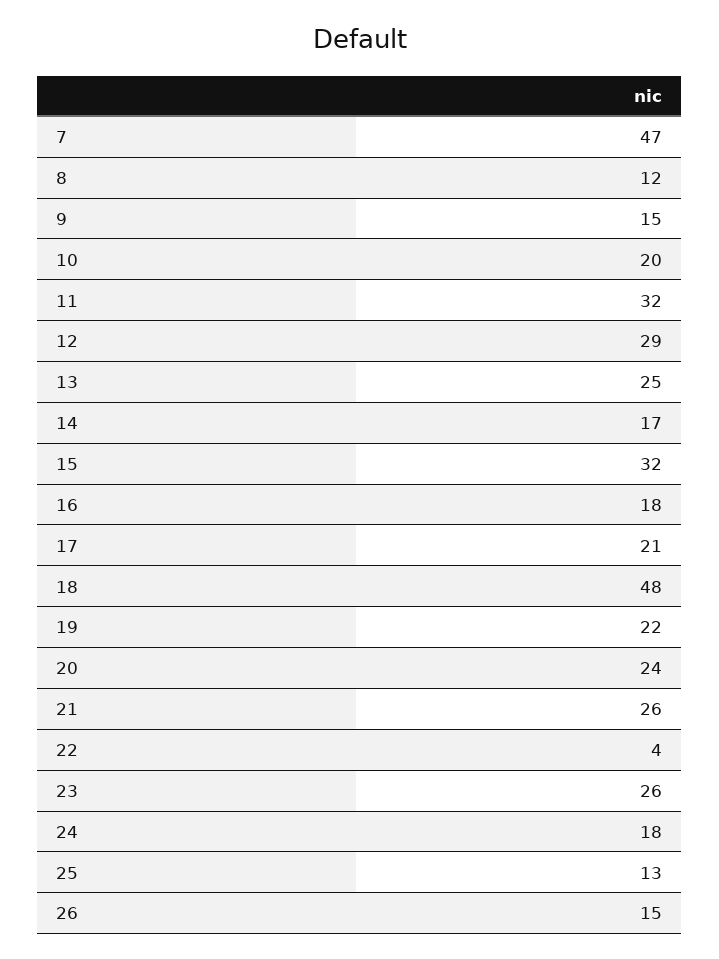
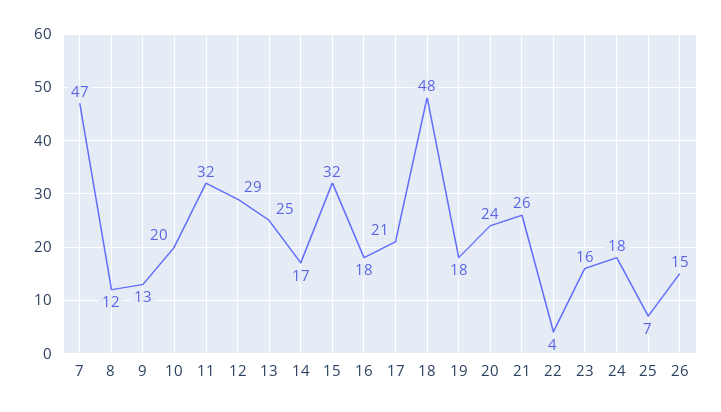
9: 15 -> 13
19: 22 -> 18
23: 26 -> 16
25: 13 -> 7

